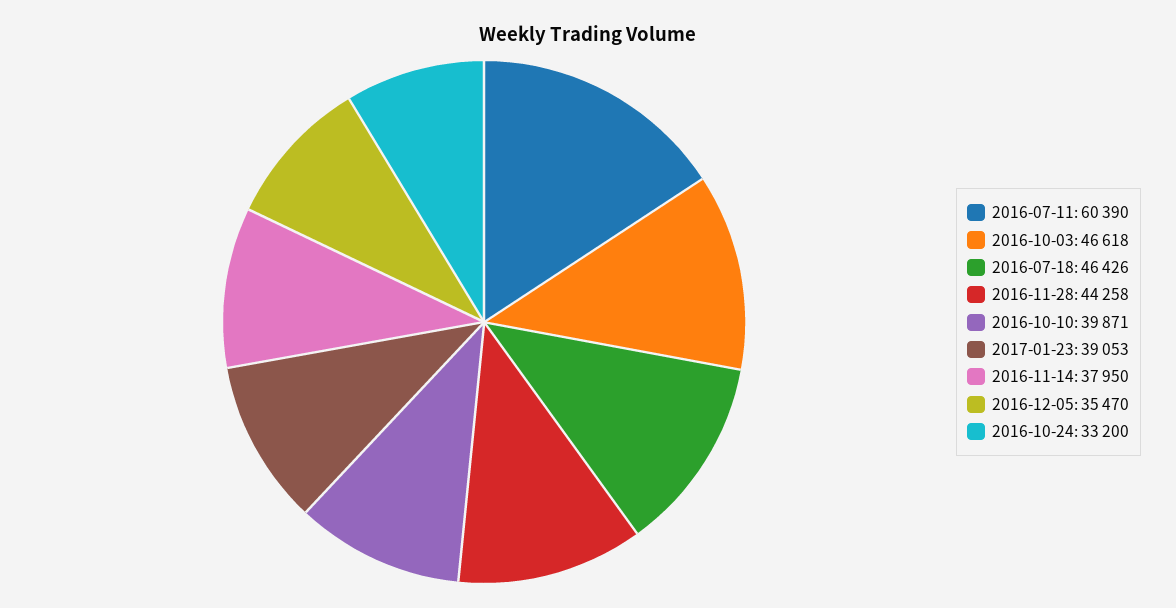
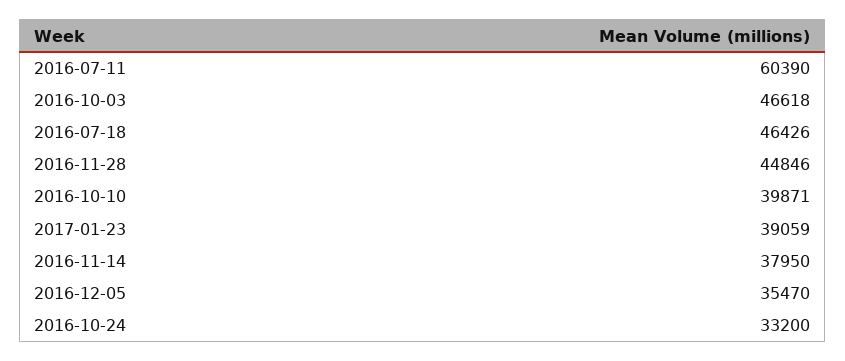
2016-11-28: 44258 -> 44846
2017-01-23: 39053 -> 39059

